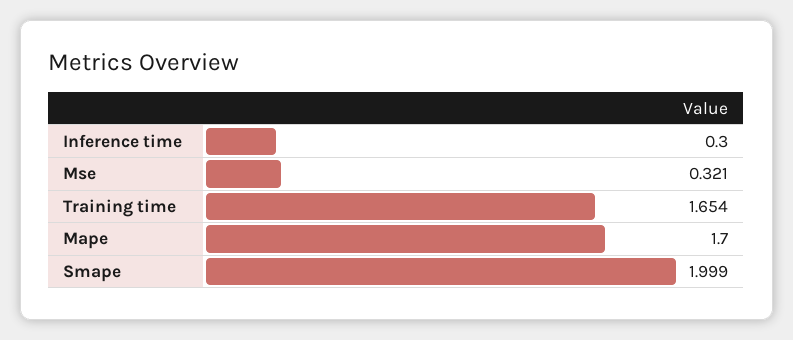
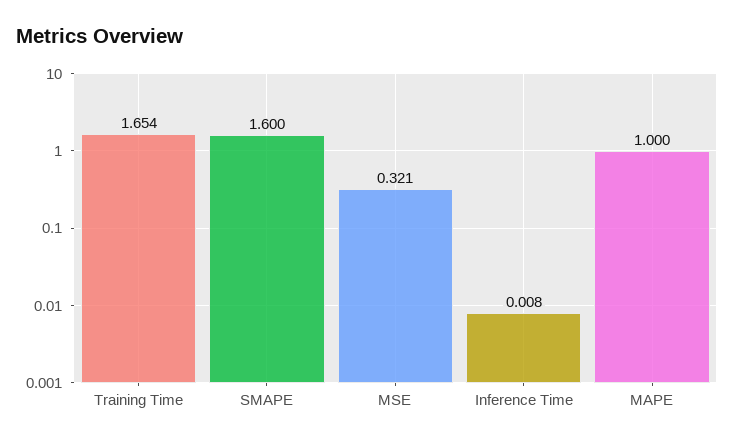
Inference time: 0.3 -> 0.008
Mape: 1.7 -> 1
Smape: 1.999 -> 1.6

